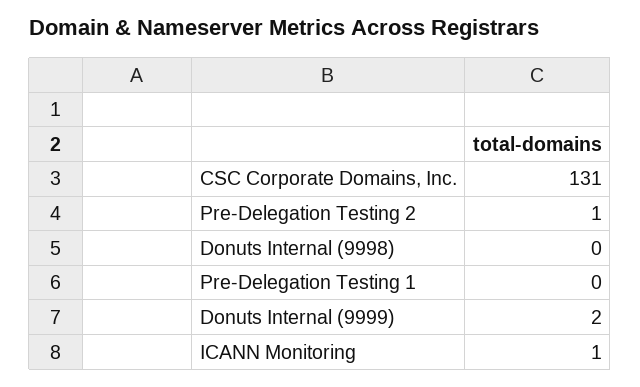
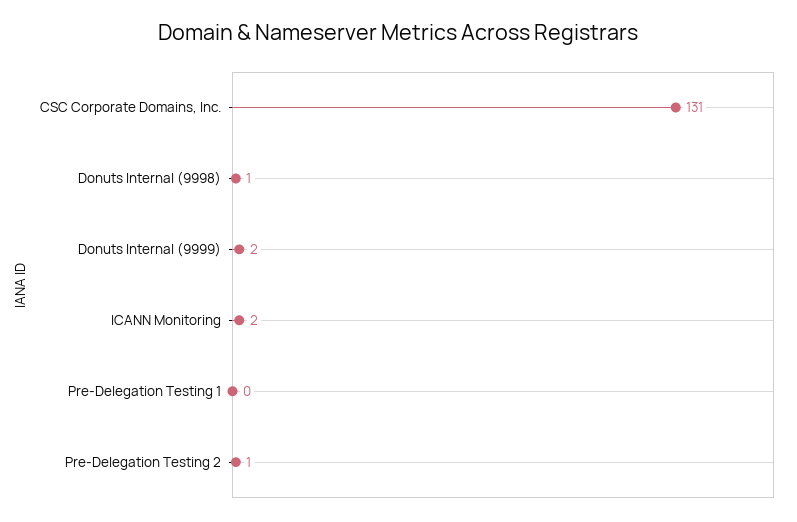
Donuts Internal (9998): 0 -> 1
ICANN Monitoring: 1 -> 2

